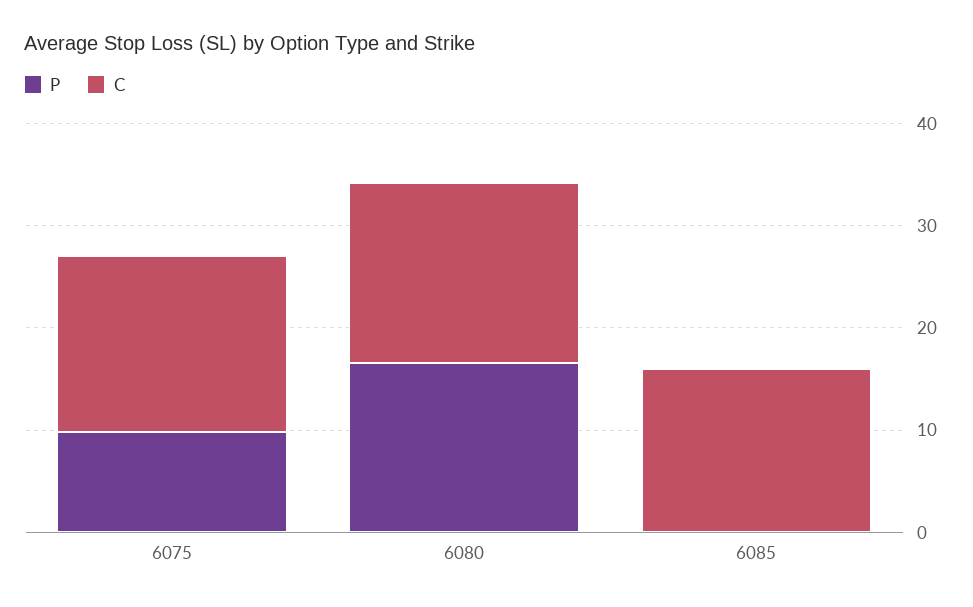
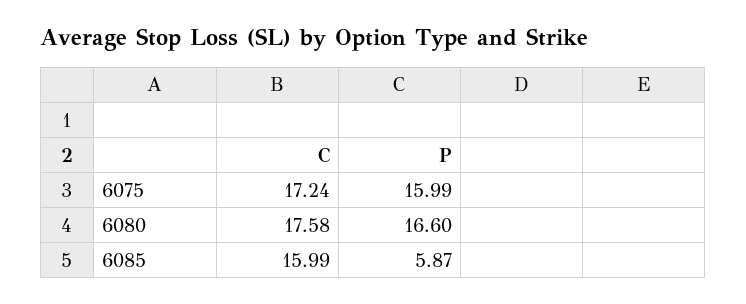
P, 6075: 10 -> 15.99
P, 6085: 0 -> 5.87

